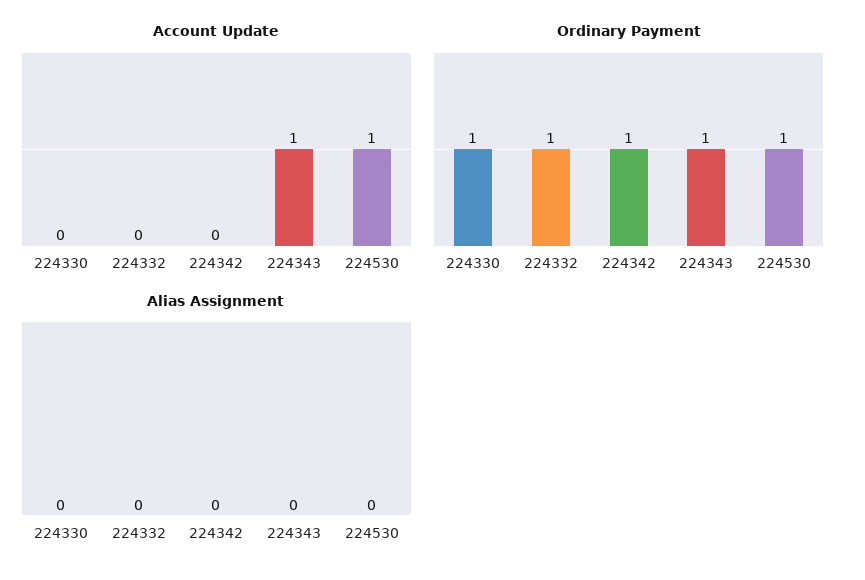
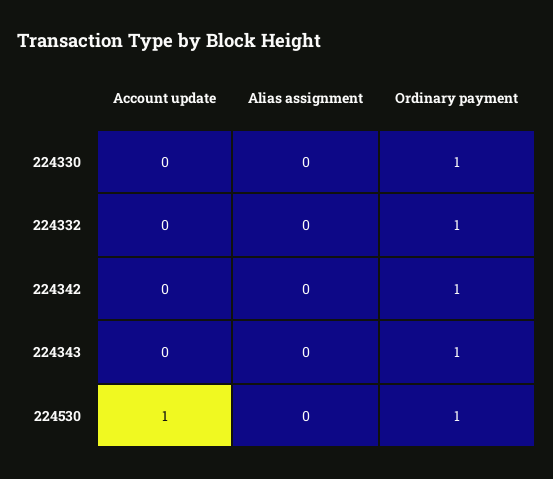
Account Update, 224343: 1 -> 0

